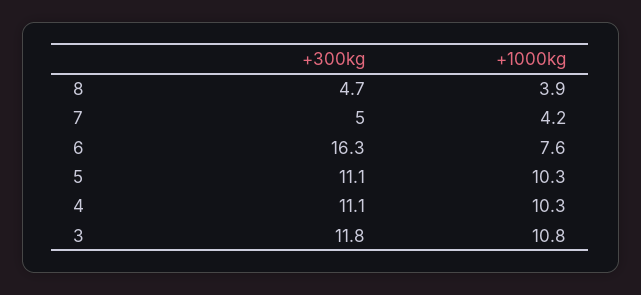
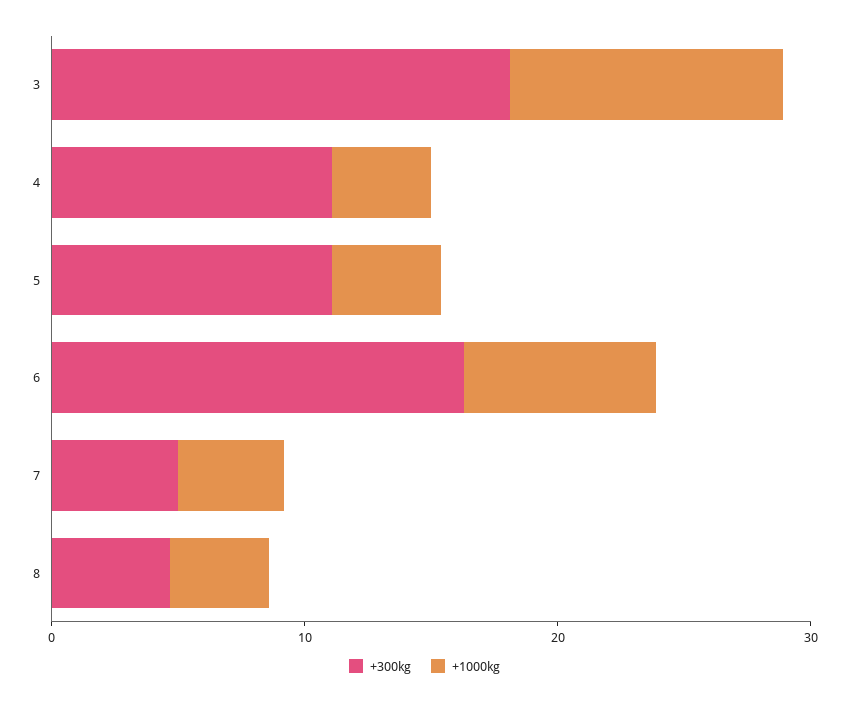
+1000kg, 5: 10.3 -> 4
+1000kg, 4: 10.3 -> 4
+300kg, 3: 11.8 -> 18

